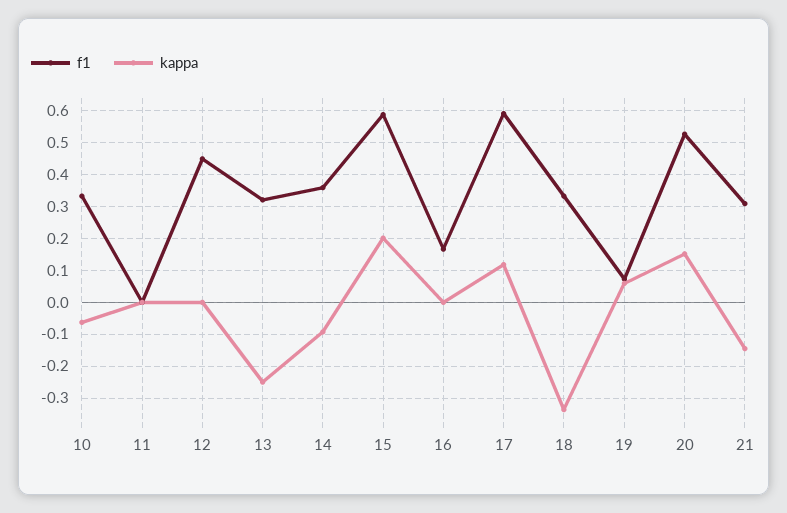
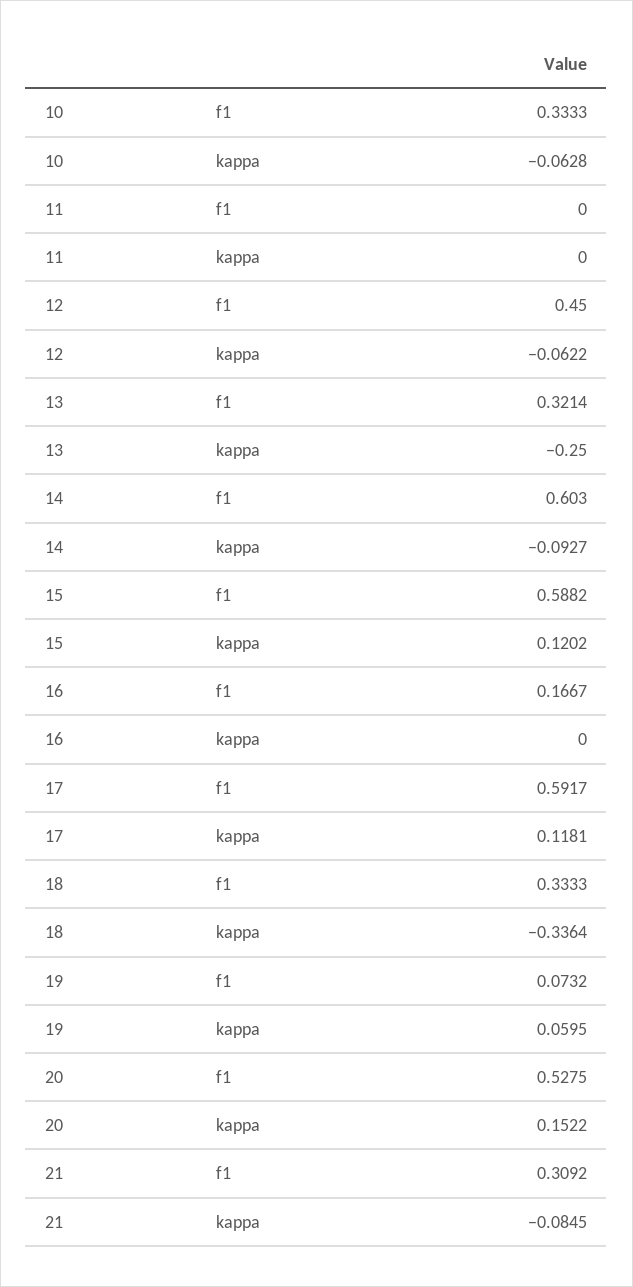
kappa, 12: 0 -> -0.0622
f1, 14: 0.36 -> 0.603
kappa, 15: 0.2 -> 0.1202
kappa, 21: -0.14 -> -0.0845

